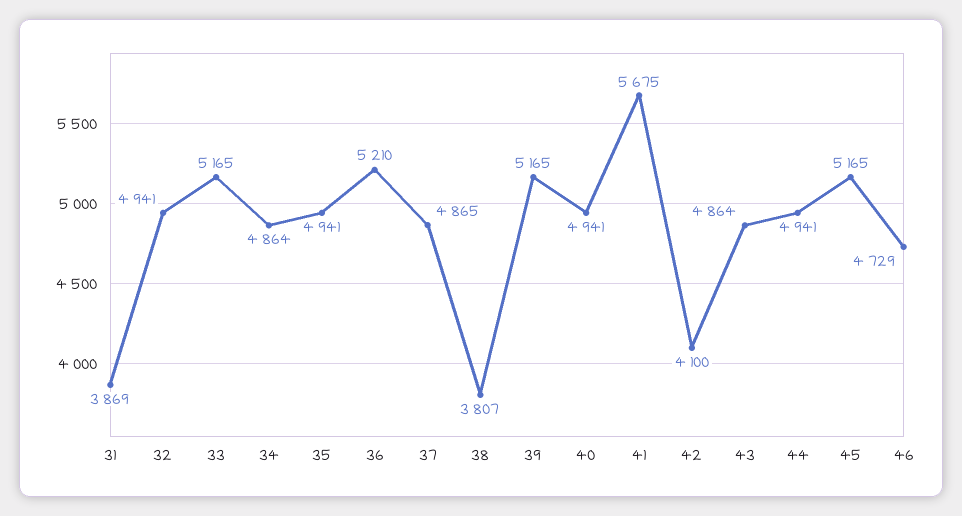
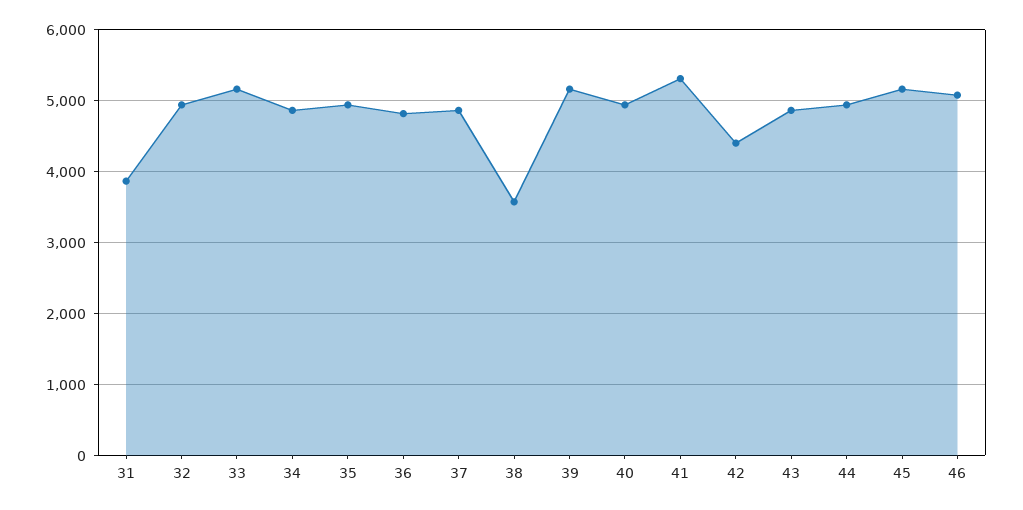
36: 5210 -> 4800
38: 3807 -> 3600
41: 5675 -> 5300
42: 4100 -> 4400
46: 4729 -> 5100

